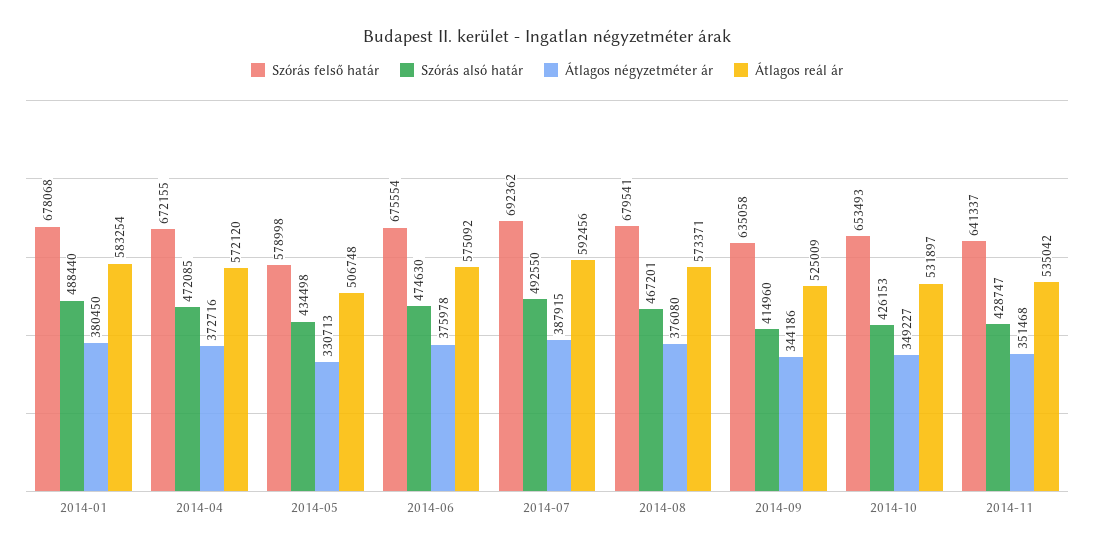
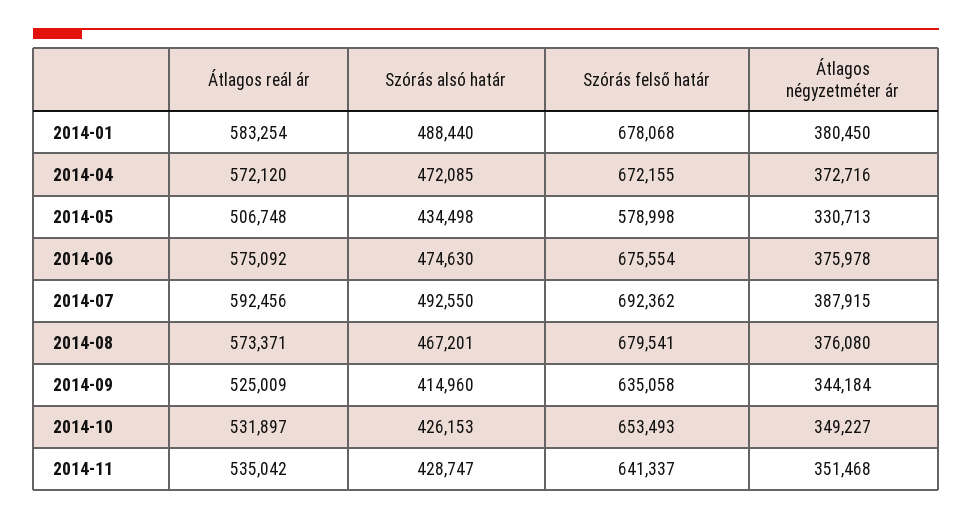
Átlagos négyzetméter ár, 2014-09: 344186 -> 344184

